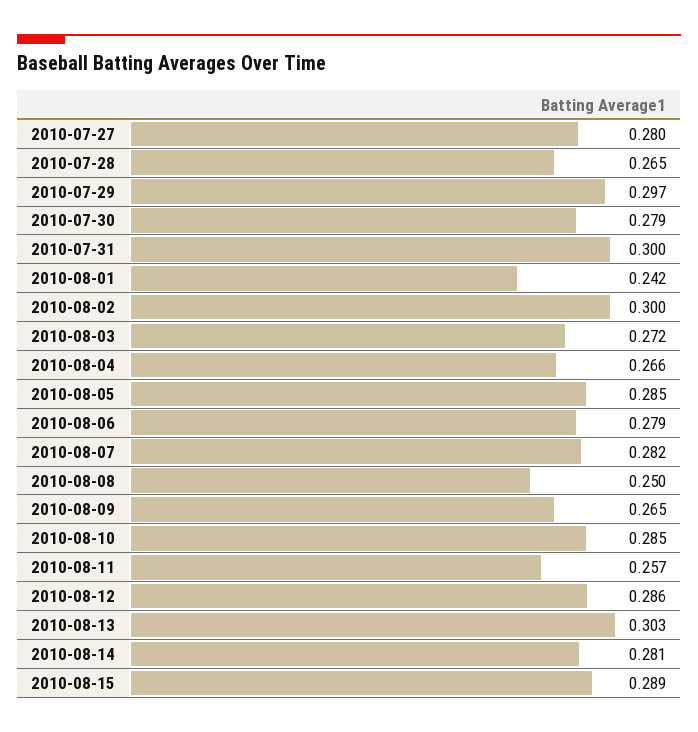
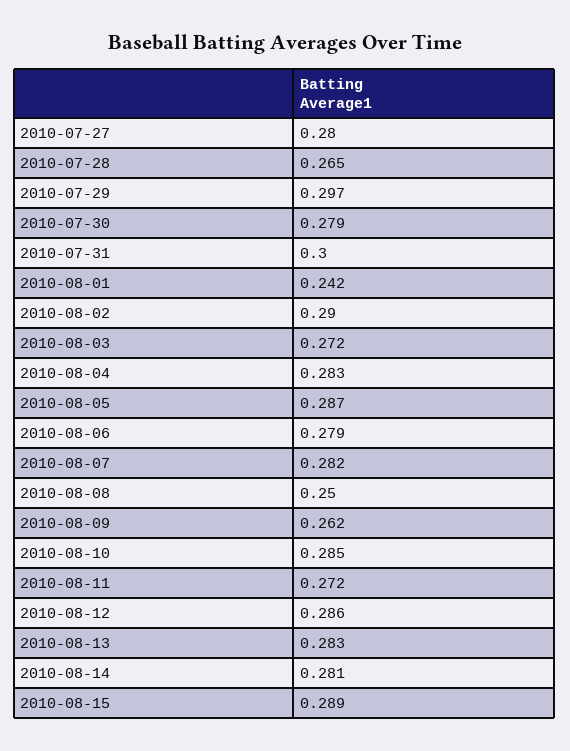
2010-08-02: 0.3 -> 0.29
2010-08-04: 0.266 -> 0.283
2010-08-05: 0.285 -> 0.287
2010-08-09: 0.265 -> 0.262
2010-08-11: 0.257 -> 0.272
2010-08-13: 0.303 -> 0.283

